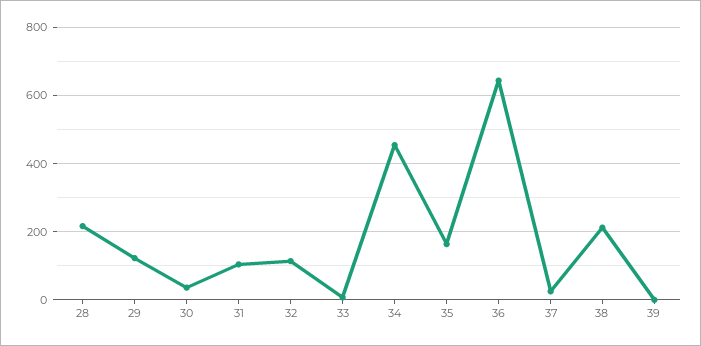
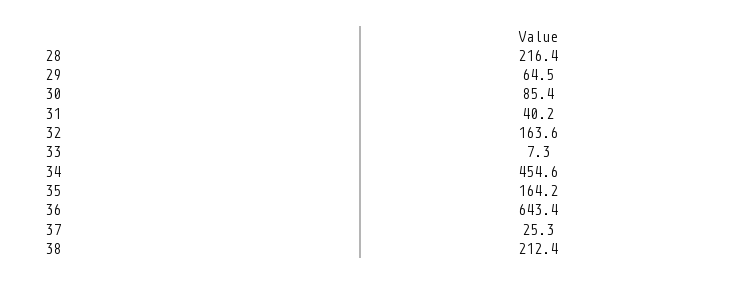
29: 120 -> 64.5
30: 40 -> 85.4
31: 100 -> 40.2
32: 120 -> 163.6
39: 0 -> none

